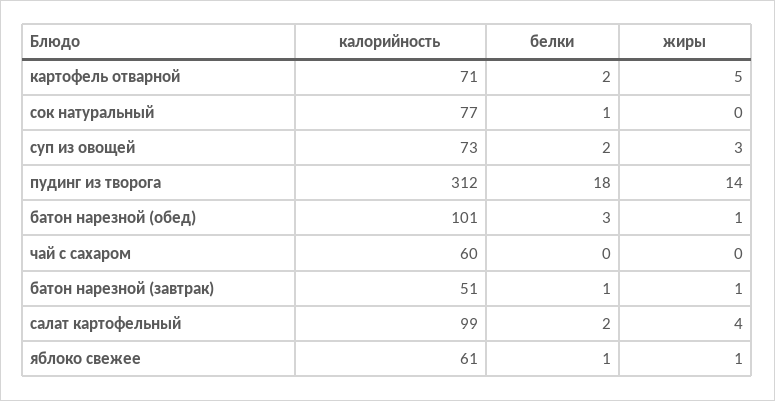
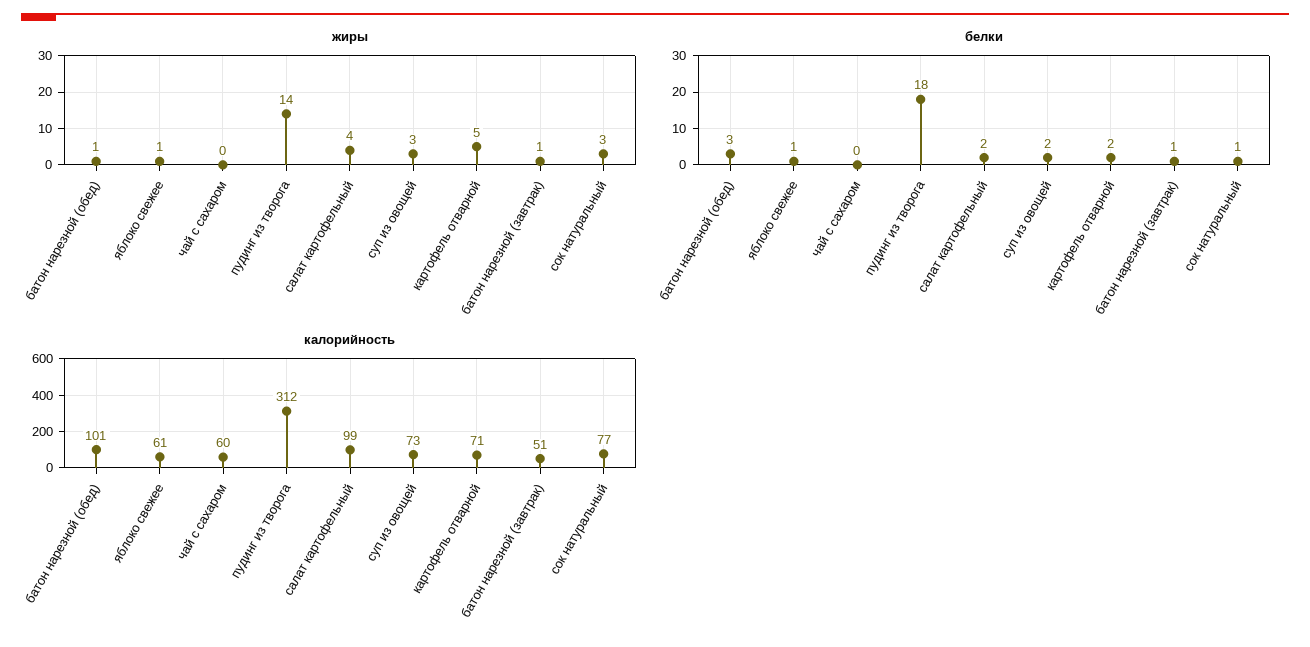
жиры, сок натуральный: 0 -> 3

